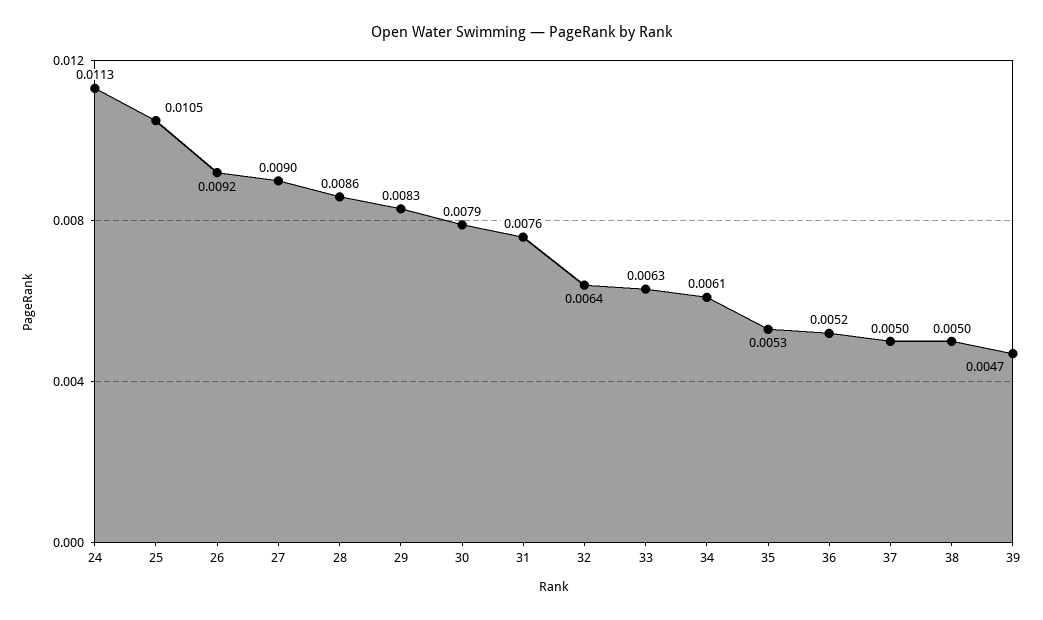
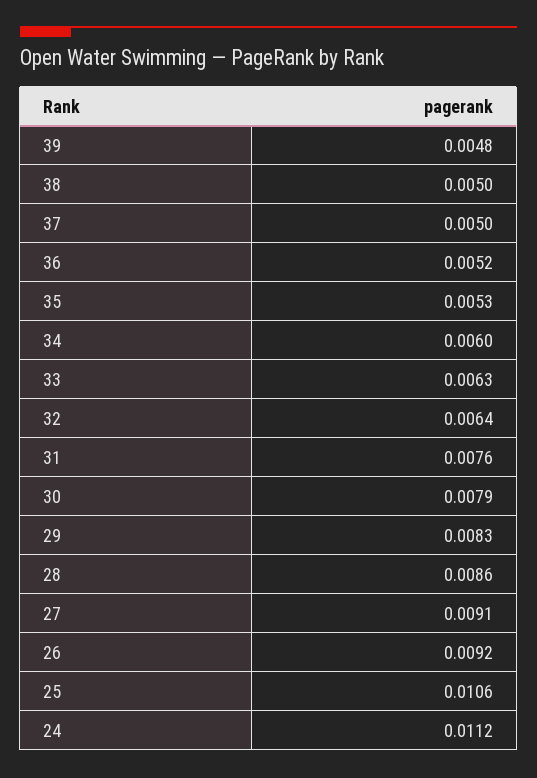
24: 0.0113 -> 0.0112
25: 0.0105 -> 0.0106
27: 0.009 -> 0.0091
34: 0.0061 -> 0.006
39: 0.0047 -> 0.0048

